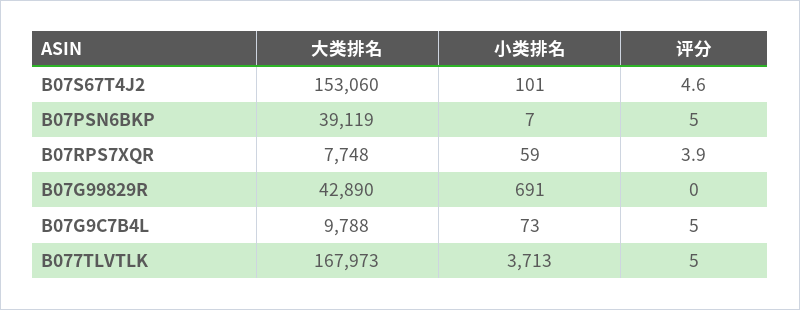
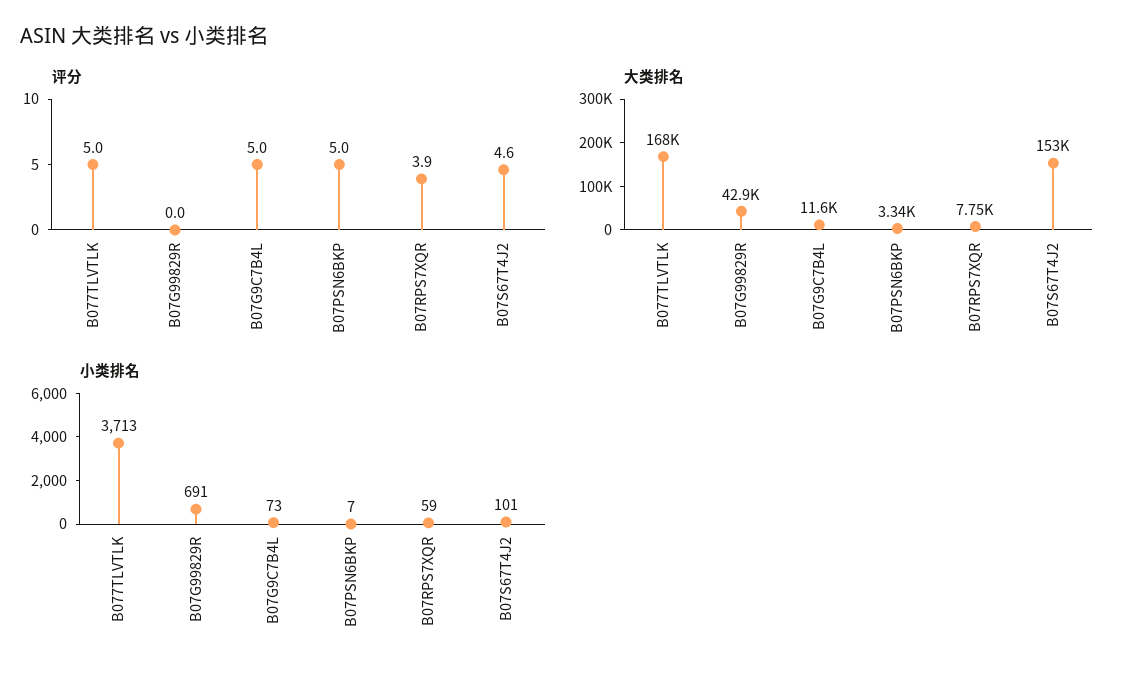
大类排名, B07PSN6BKP: 39119 -> 3340
大类排名, B07G9C7B4L: 9788 -> 11600

